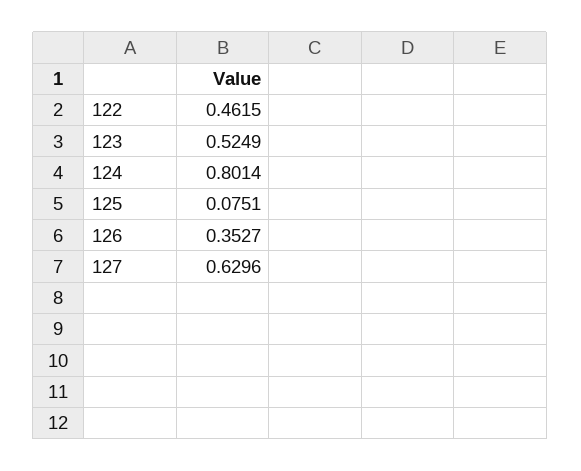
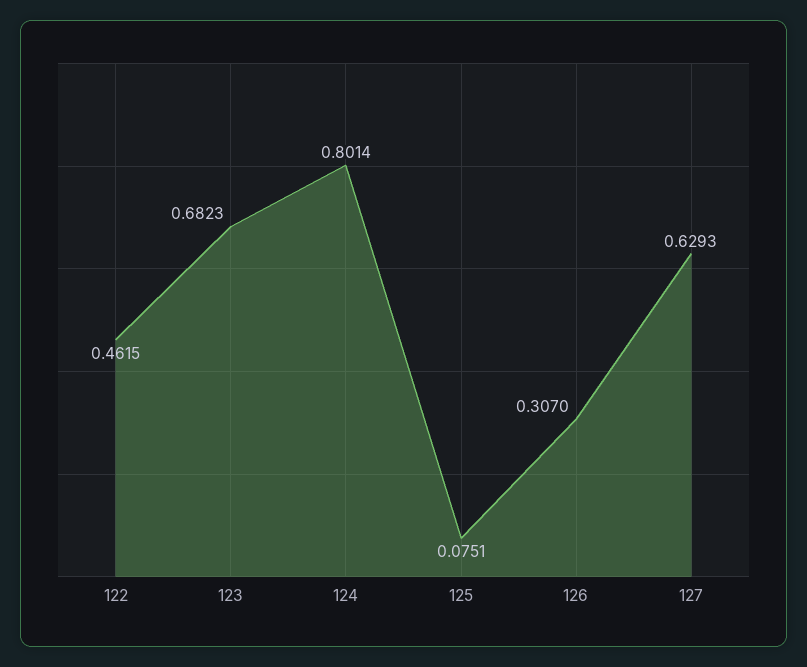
123: 0.5249 -> 0.6823
126: 0.3527 -> 0.307
127: 0.6296 -> 0.6293

